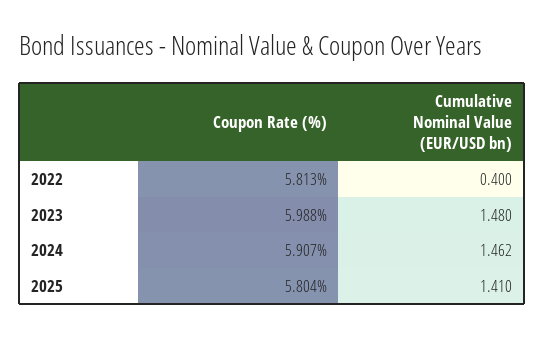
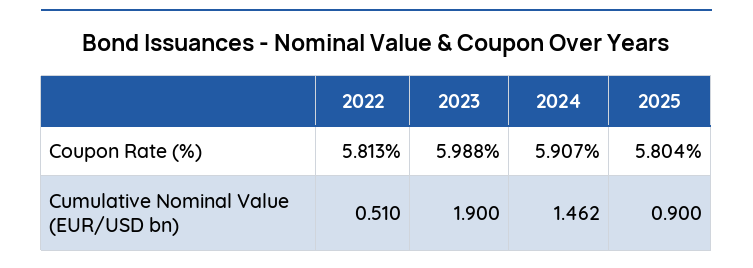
Cumulative Nominal Value (EUR/USD bn), 2022: 0.4 -> 0.51
Cumulative Nominal Value (EUR/USD bn), 2023: 1.48 -> 1.9
Cumulative Nominal Value (EUR/USD bn), 2025: 1.41 -> 0.9

